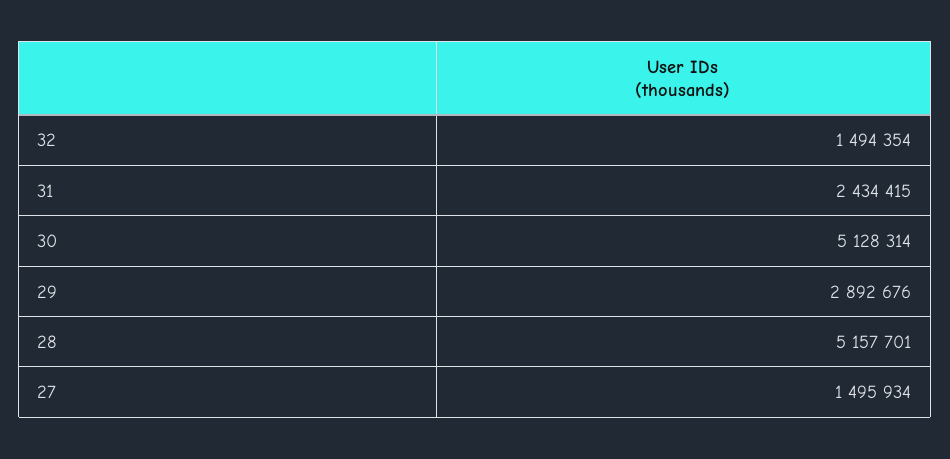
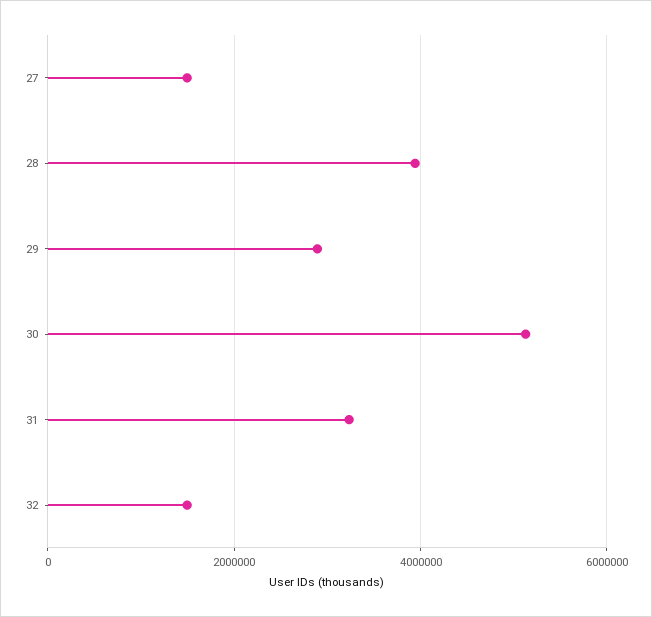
31: 2434415 -> 3200000
28: 5157701 -> 4000000

